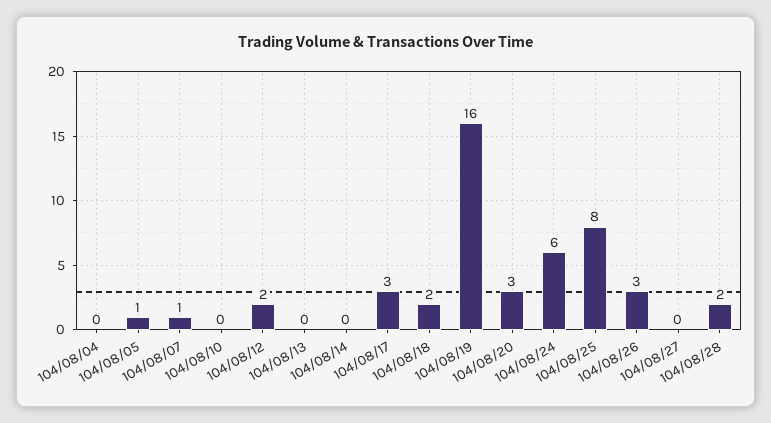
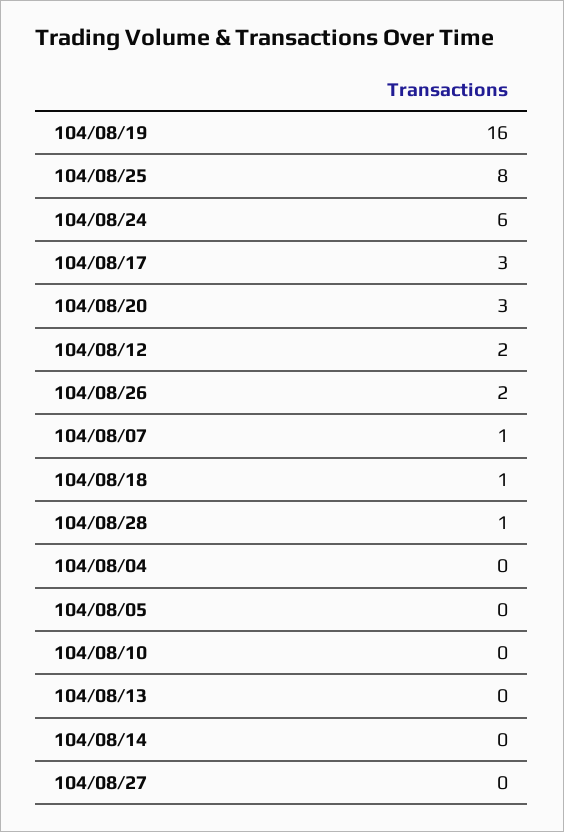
104/08/05: 1 -> 0
104/08/18: 2 -> 1
104/08/26: 3 -> 2
104/08/28: 2 -> 1

